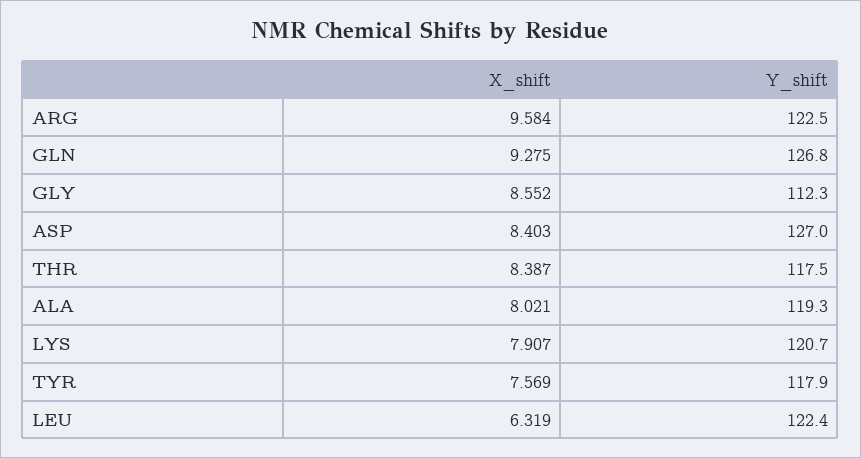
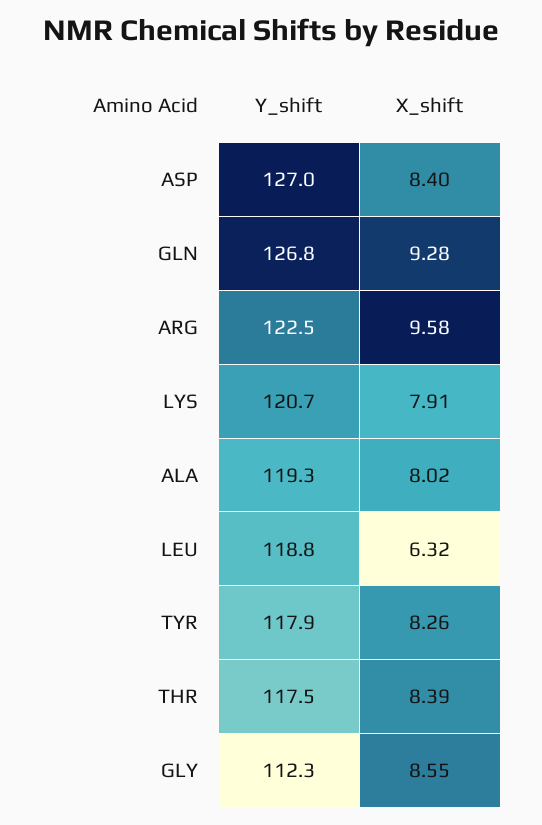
X_shift, TYR: 7.569 -> 8.26
Y_shift, LEU: 122.4 -> 118.8

